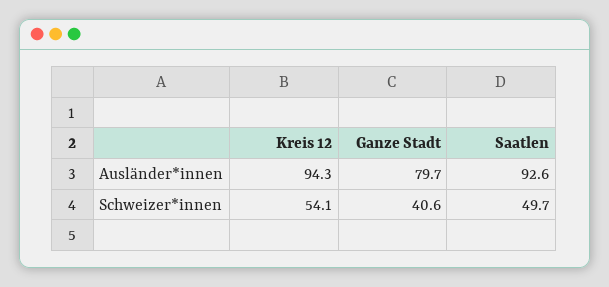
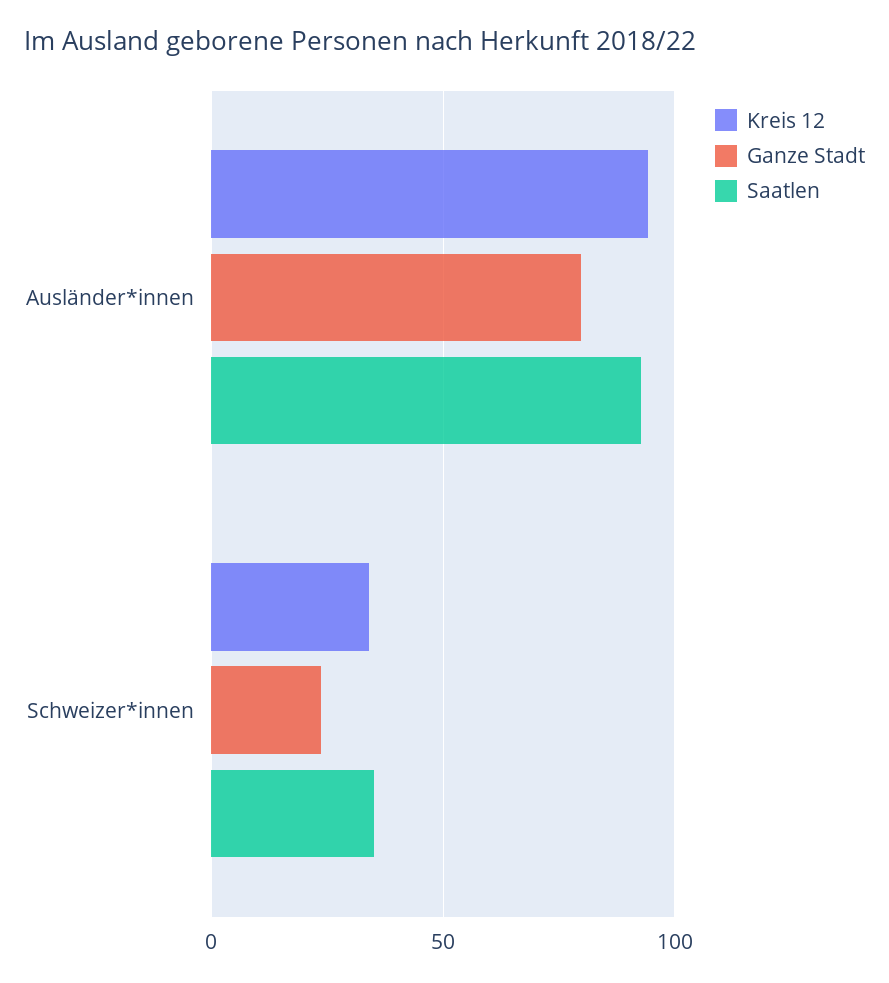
Kreis 12, Schweizer*innen: 54.1 -> 35
Ganze Stadt, Schweizer*innen: 40.6 -> 25
Saatlen, Schweizer*innen: 49.7 -> 35

